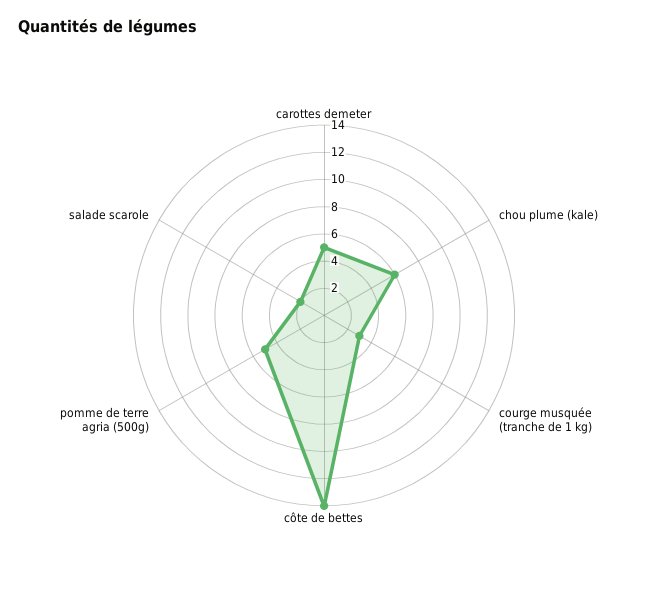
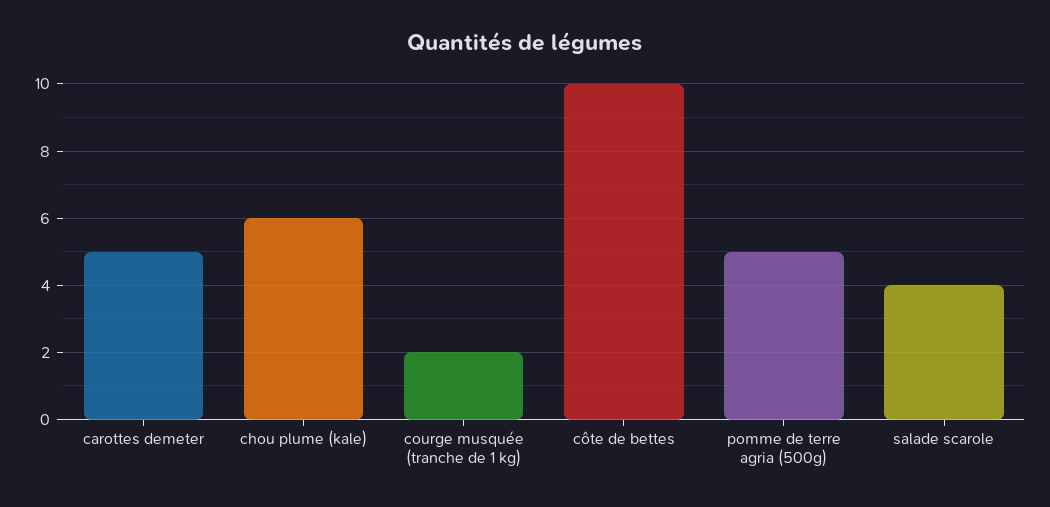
courge musquée (tranche de 1 kg): 3 -> 2
côte de bettes: 14 -> 10
salade scarole: 2 -> 4

